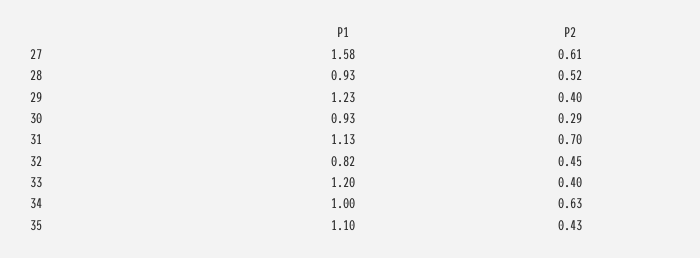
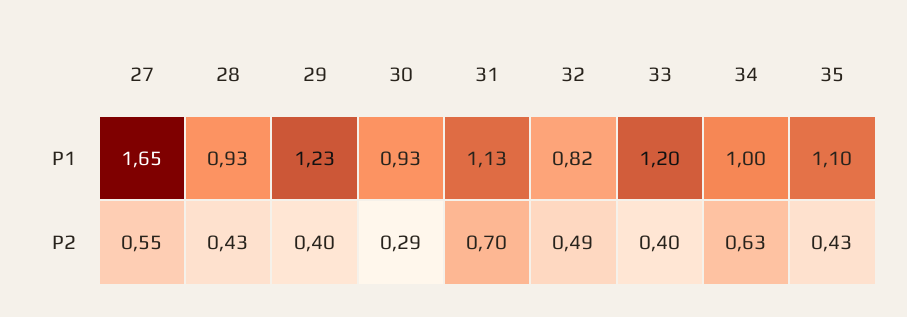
P1, 27: 1.58 -> 1.65
P2, 27: 0.61 -> 0.55
P2, 28: 0.52 -> 0.43
P2, 32: 0.45 -> 0.49

